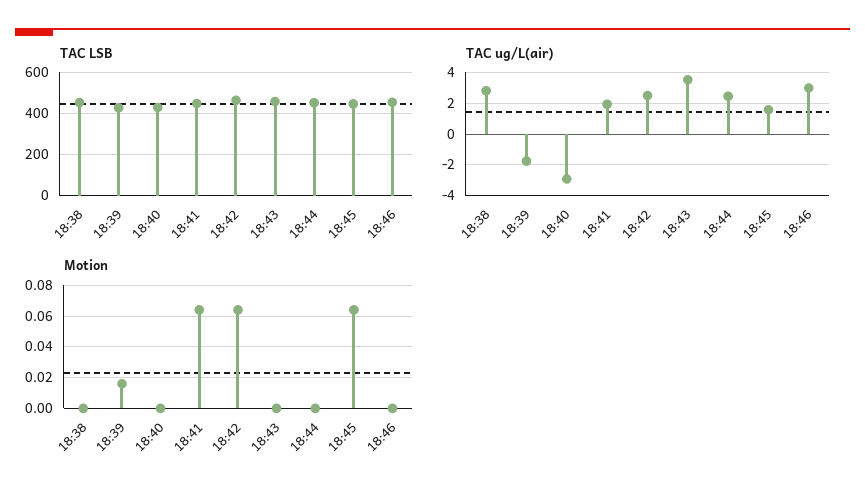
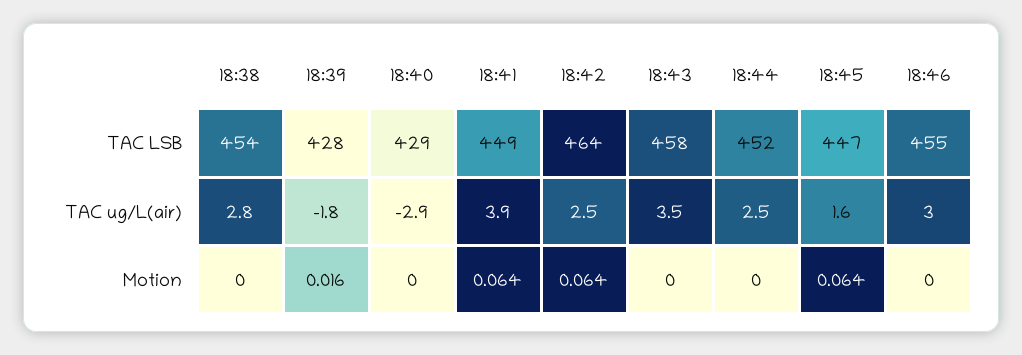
TAC ug/L(air), 18:41: 2 -> 3.9

